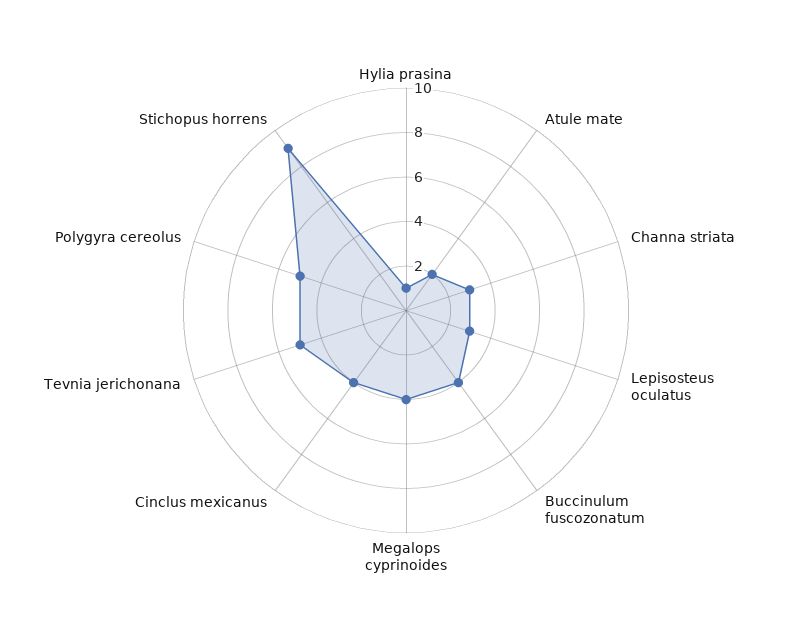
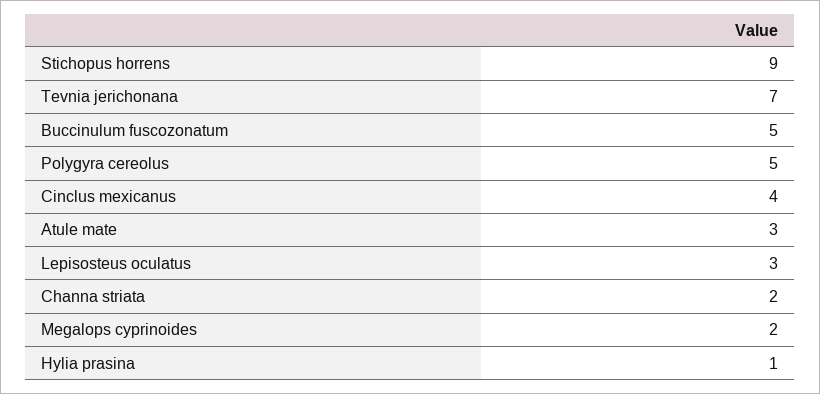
Atule mate: 2 -> 3
Channa striata: 3 -> 2
Buccinulum fuscozonatum: 4 -> 5
Megalops cyprinoides: 4 -> 2
Tevnia jerichonana: 5 -> 7

